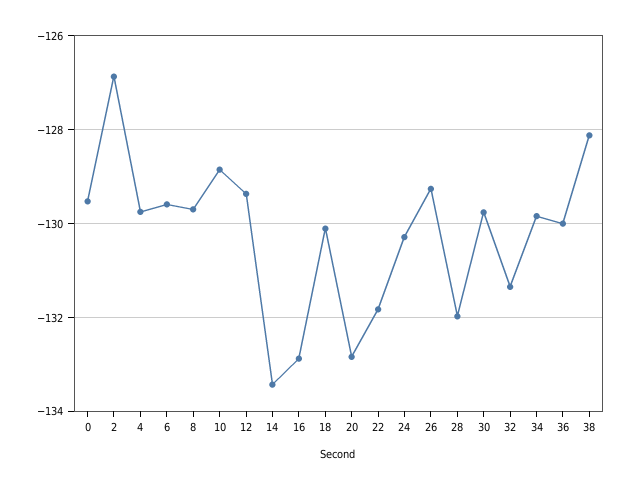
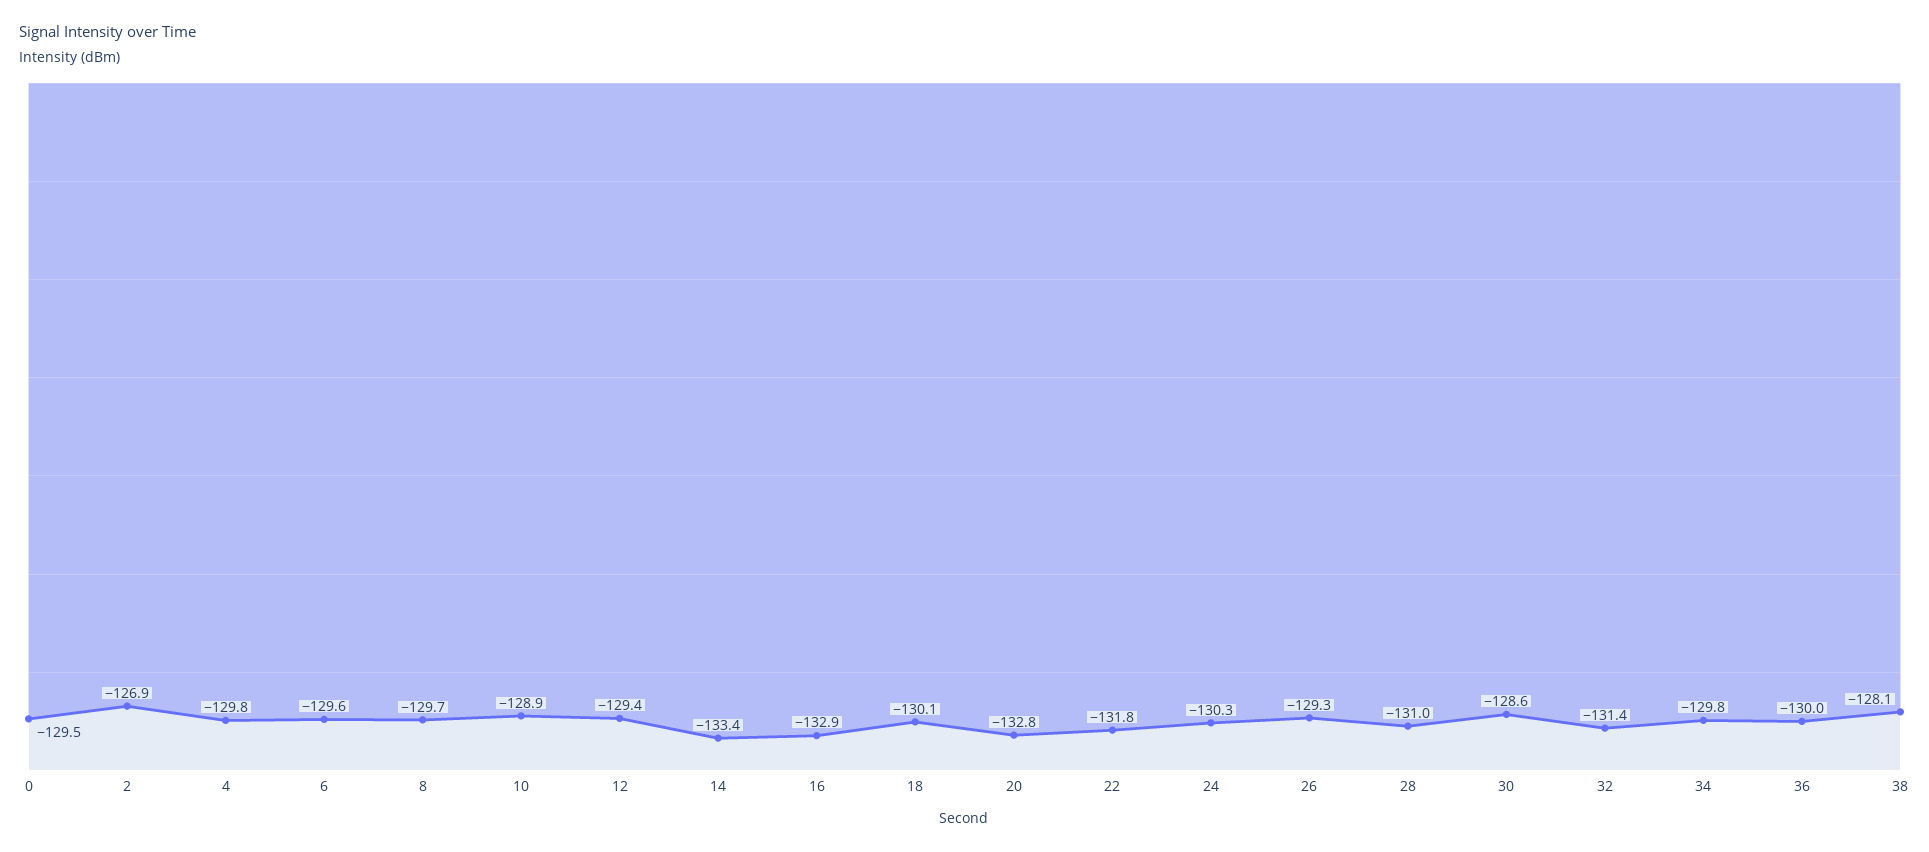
28: -132 -> -131
30: -129.8 -> -128.6

